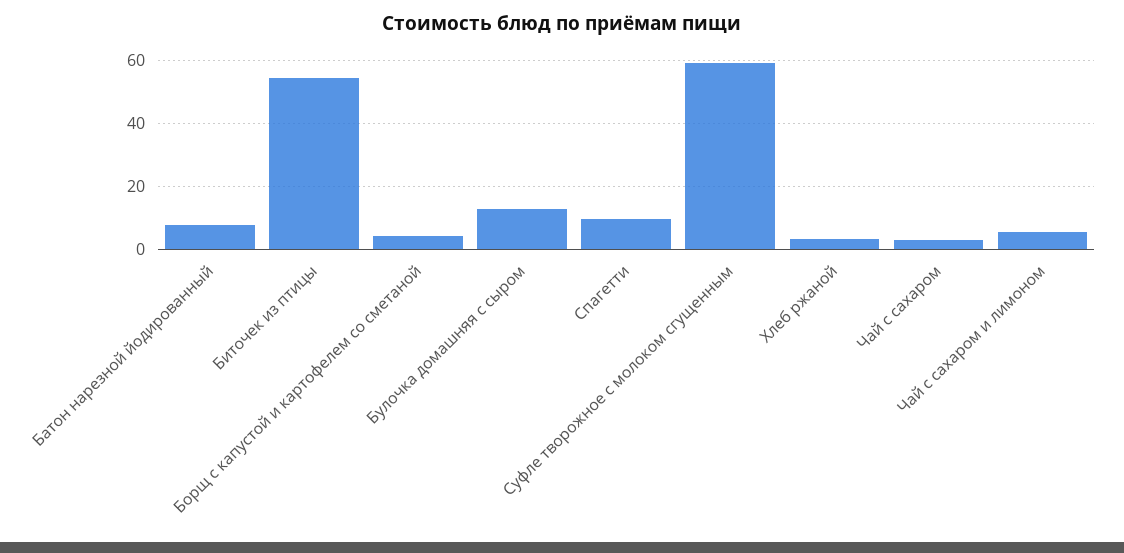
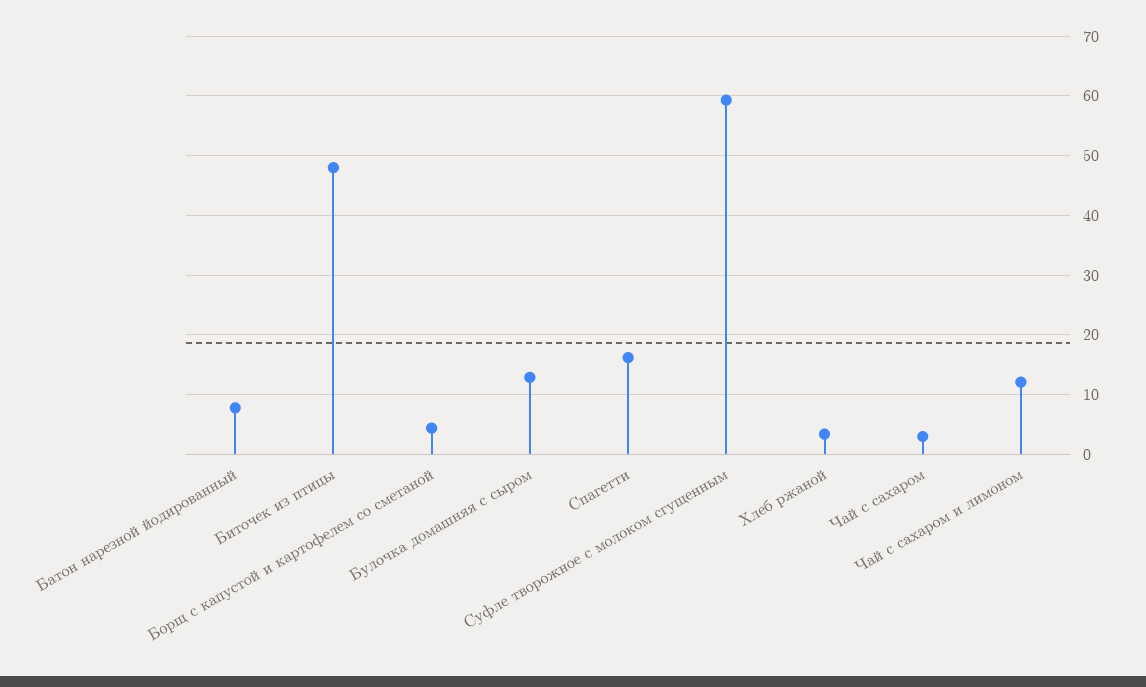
Биточек из птицы: 54 -> 48
Спагетти: 10 -> 16
Чай с сахаром и лимоном: 6 -> 12

